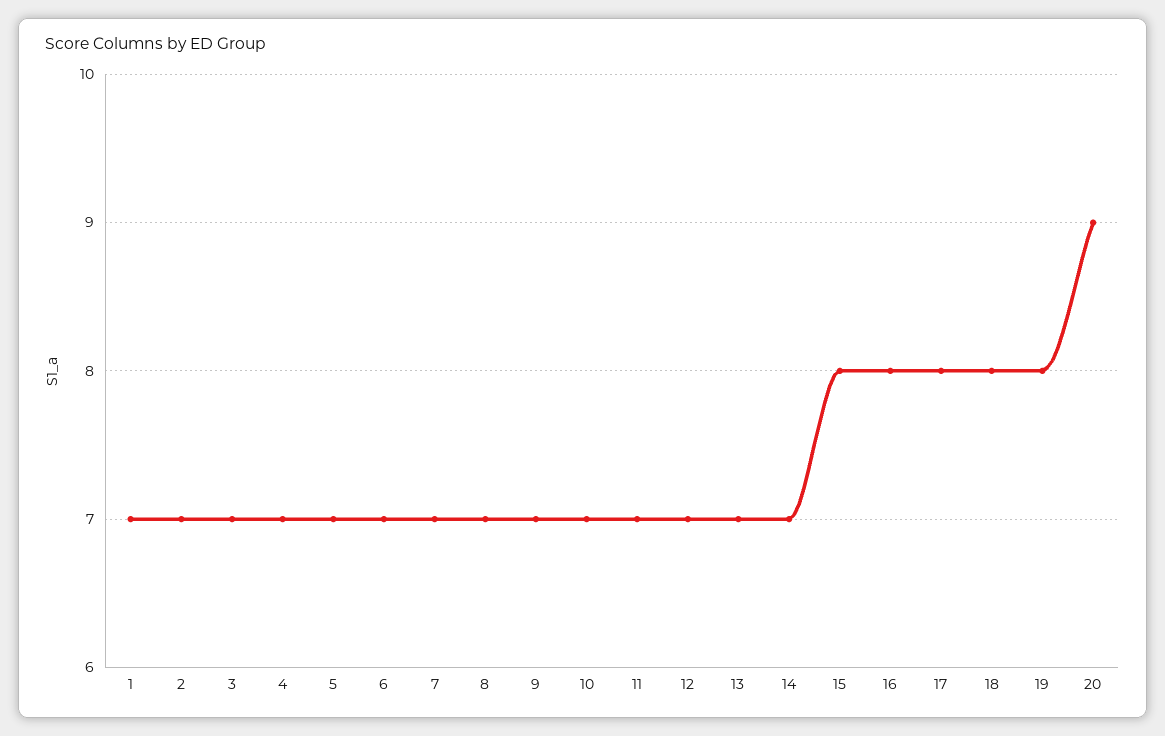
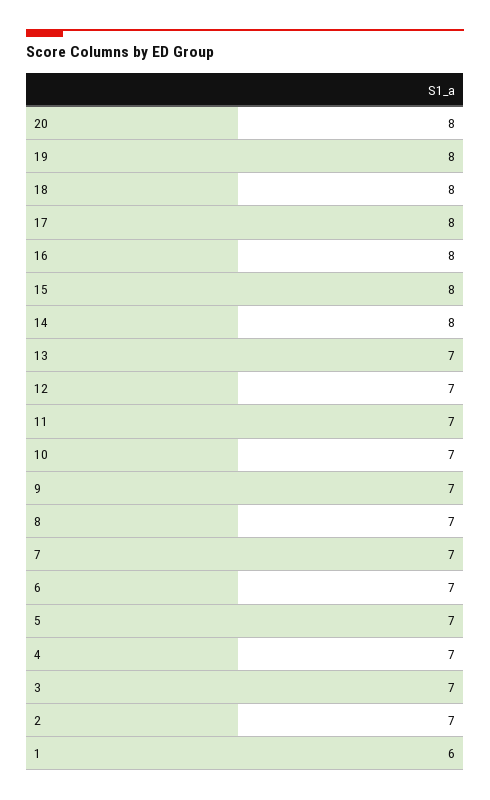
1: 7 -> 6
14: 7 -> 8
20: 9 -> 8

